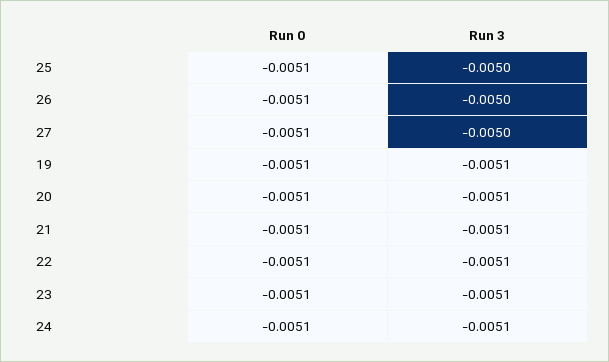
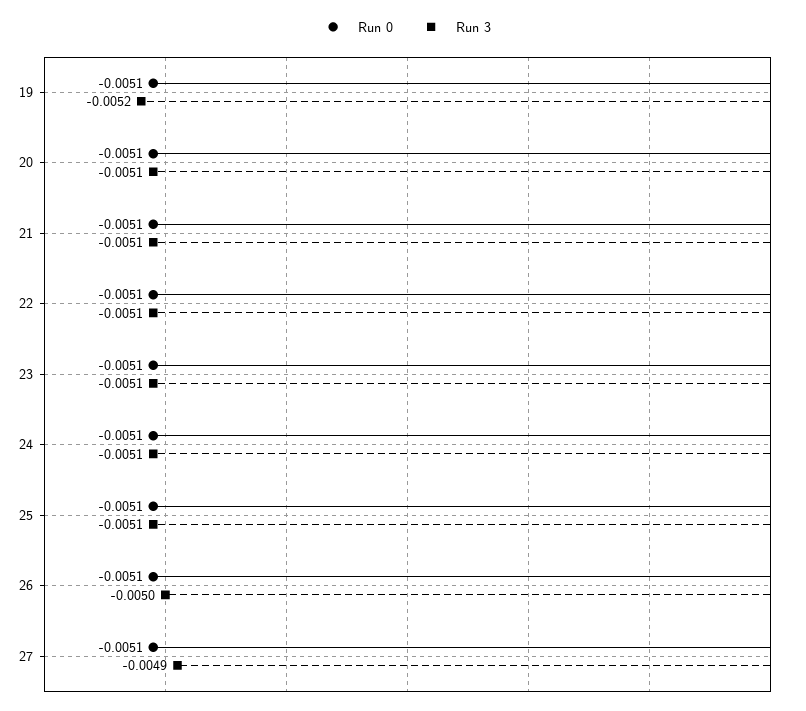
Run 3, 25: -0.005 -> -0.0051
Run 3, 27: -0.005 -> -0.0049
Run 3, 19: -0.0051 -> -0.0052

